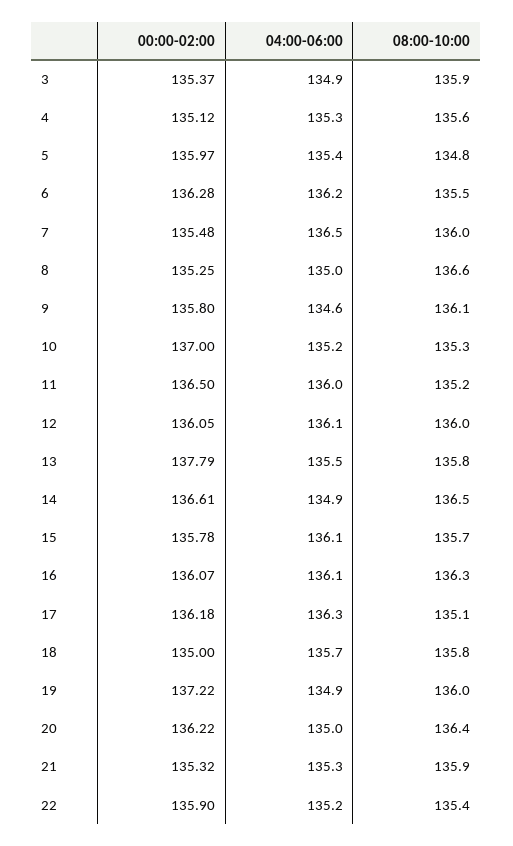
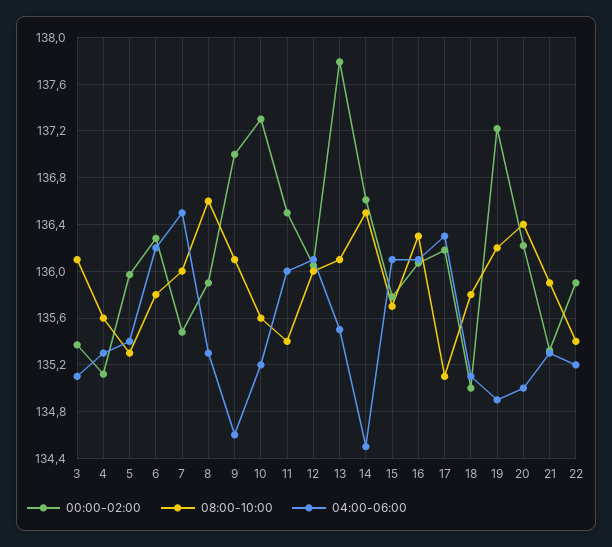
04:00-06:00, 3: 134.9 -> 135.1
08:00-10:00, 3: 135.9 -> 136.1
08:00-10:00, 5: 134.8 -> 135.3
08:00-10:00, 6: 135.5 -> 135.8
00:00-02:00, 8: 135.25 -> 135.9
04:00-06:00, 8: 135 -> 135.3
00:00-02:00, 9: 135.8 -> 137
00:00-02:00, 10: 137 -> 137.3
08:00-10:00, 10: 135.3 -> 135.6
08:00-10:00, 11: 135.2 -> 135.4
08:00-10:00, 13: 135.8 -> 136.1
04:00-06:00, 14: 134.9 -> 134.5
04:00-06:00, 18: 135.7 -> 135.1
08:00-10:00, 19: 136 -> 136.2

